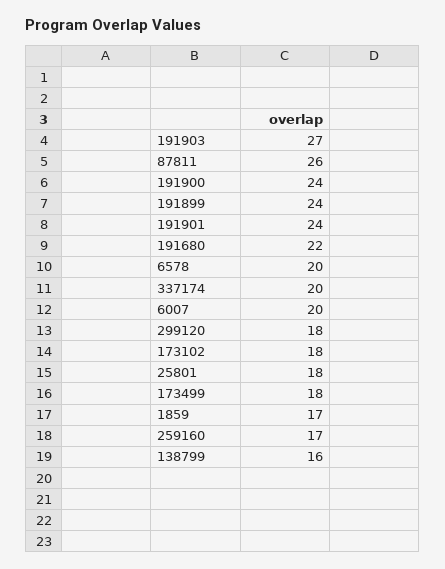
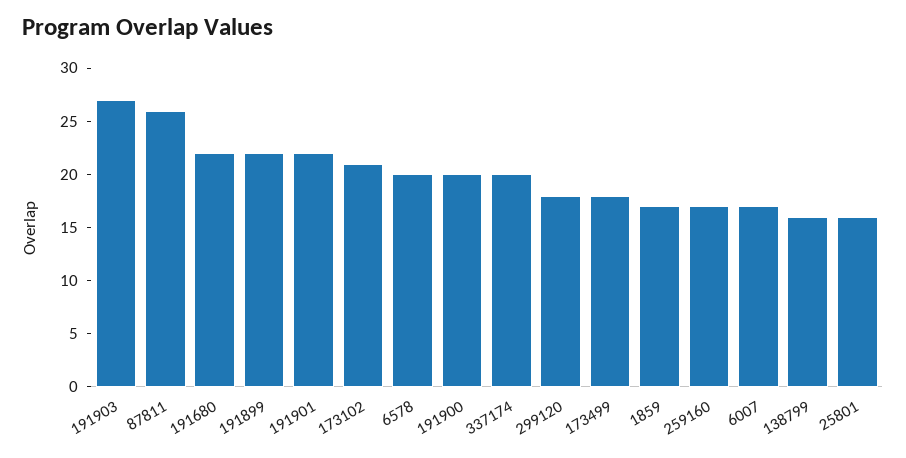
191900: 24 -> 20
191899: 24 -> 22
191901: 24 -> 22
6007: 20 -> 17
173102: 18 -> 21
25801: 18 -> 16

